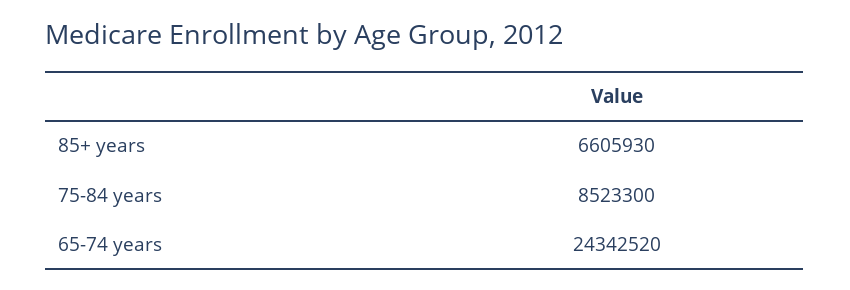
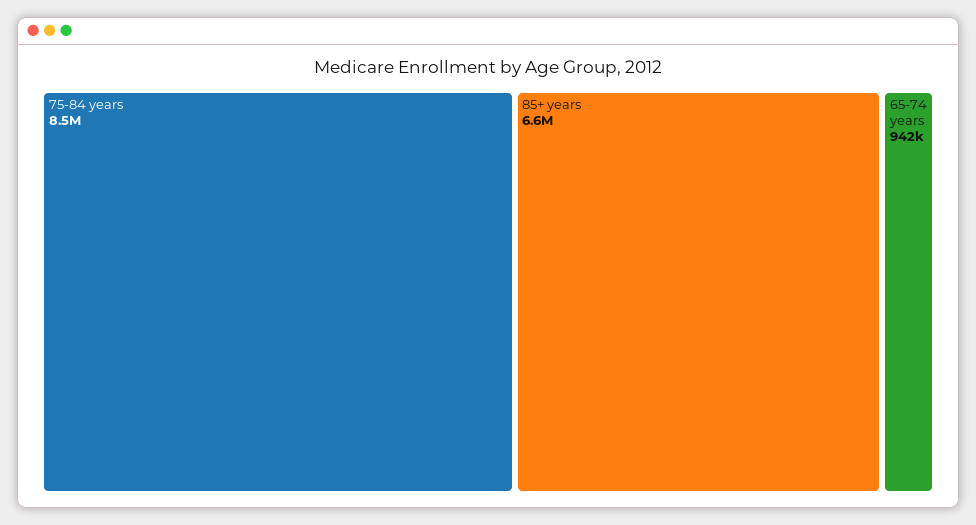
65-74 years: 24342520 -> 942000

